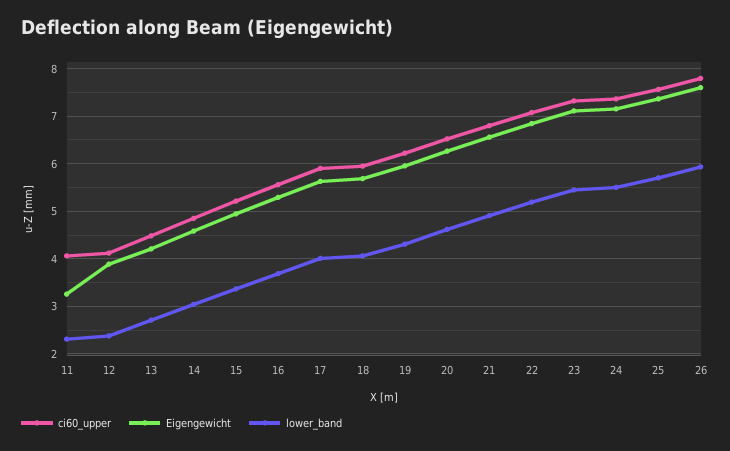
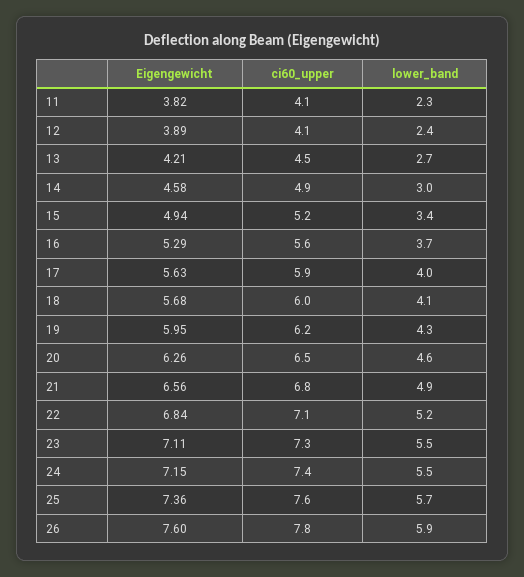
Eigengewicht, 11: 3.2 -> 3.82

